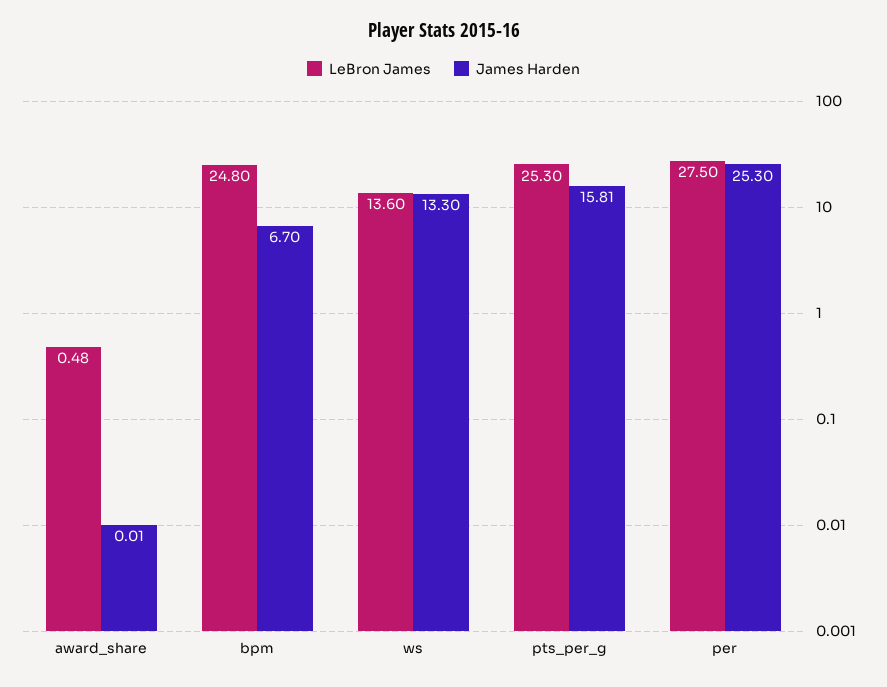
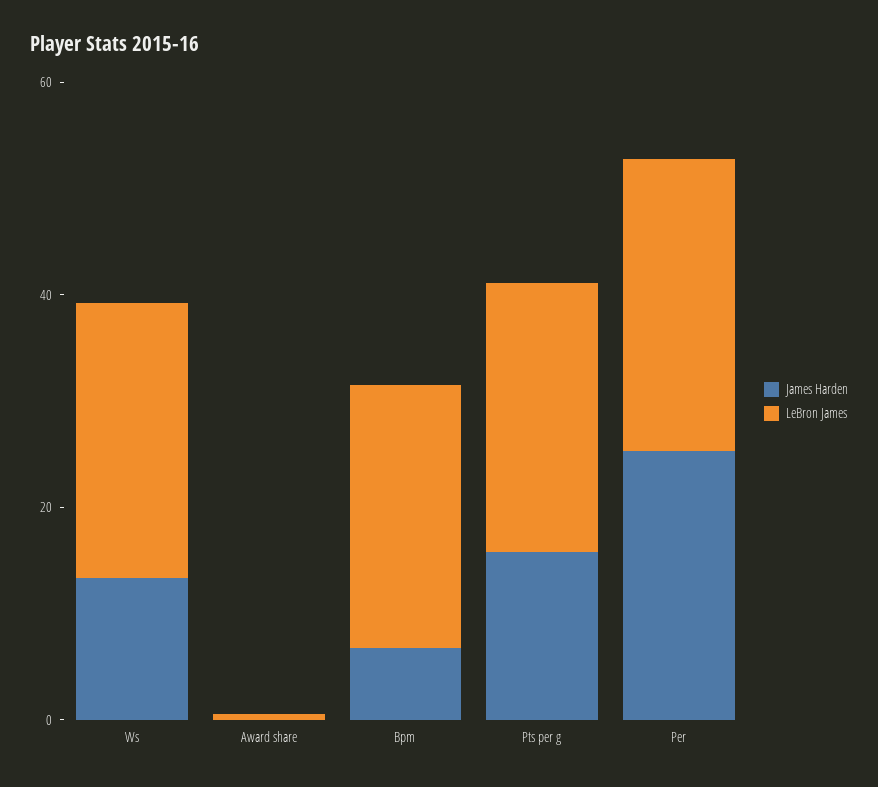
LeBron James, ws: 13.6 -> 25

